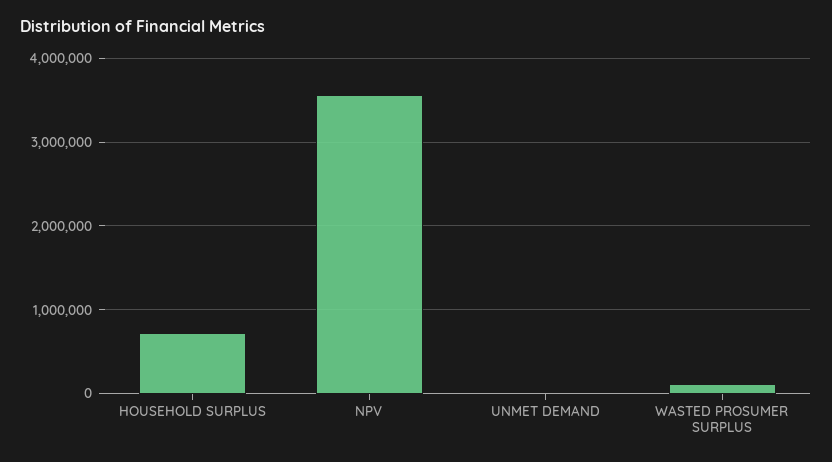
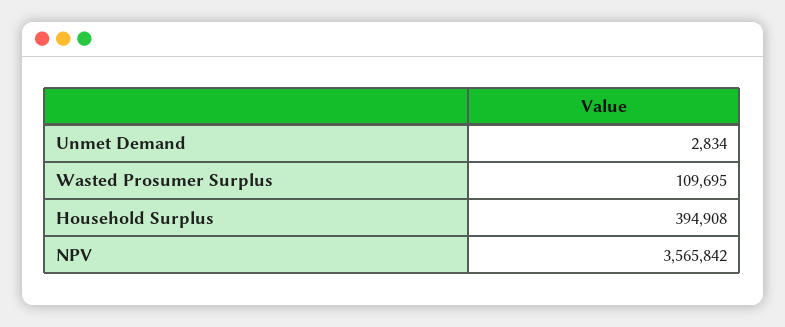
HOUSEHOLD SURPLUS: 700000 -> 394908

